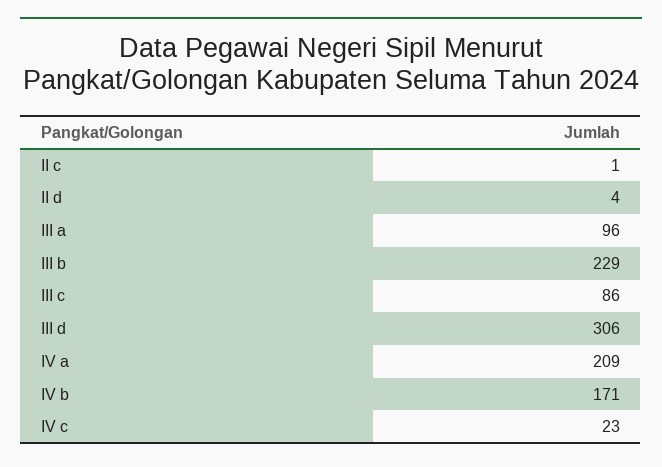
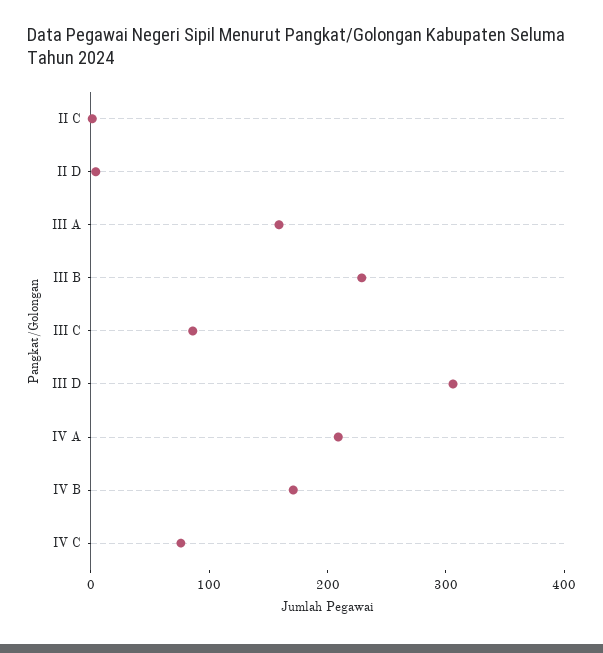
III a: 96 -> 160
IV c: 23 -> 80

